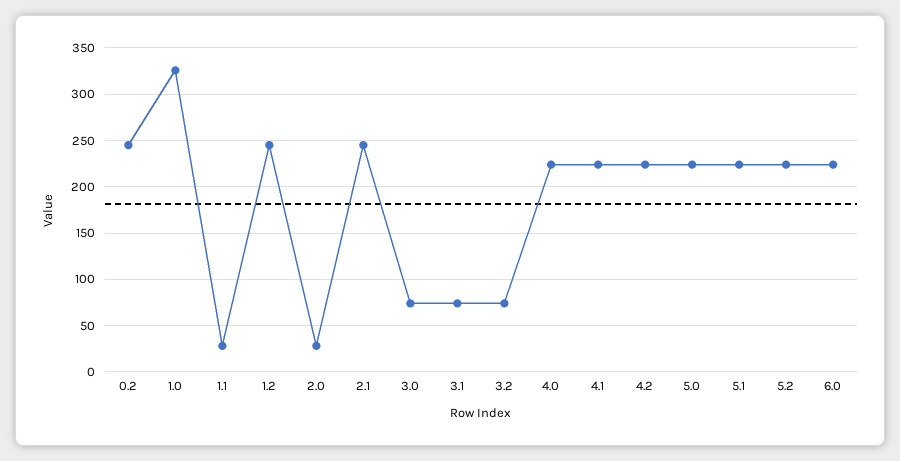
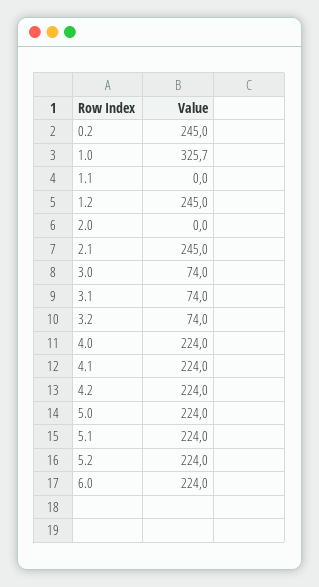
1.1: 30 -> 0
2.0: 30 -> 0

